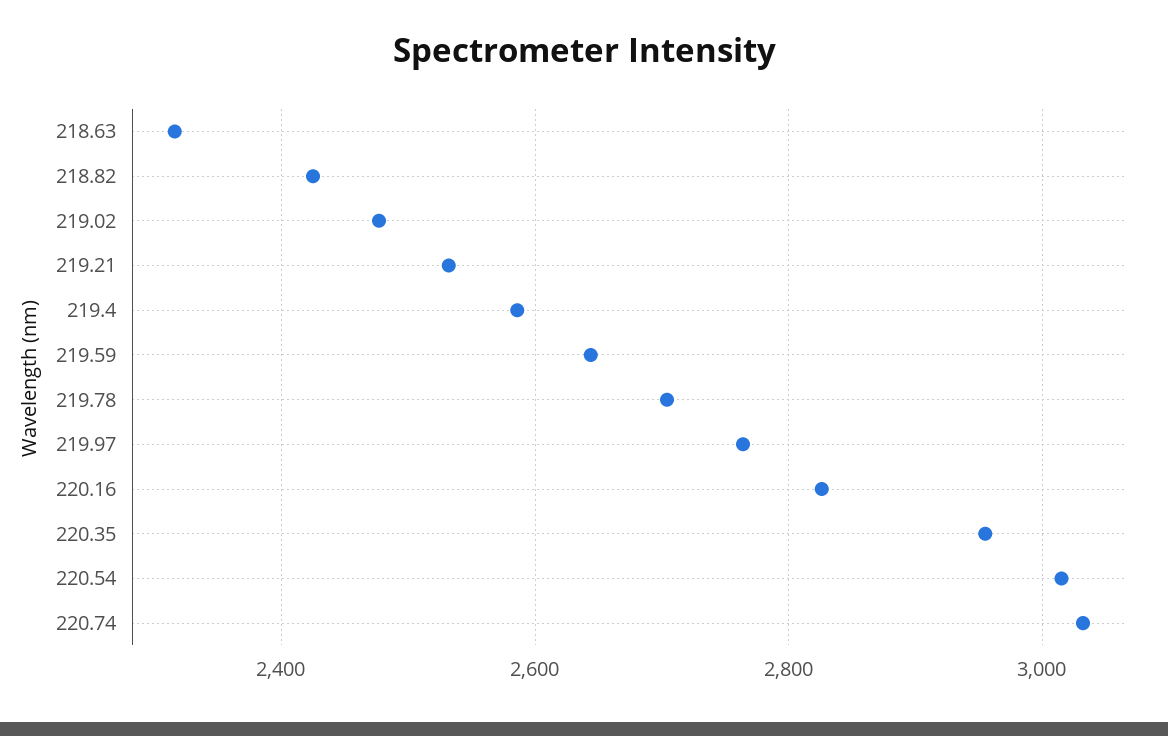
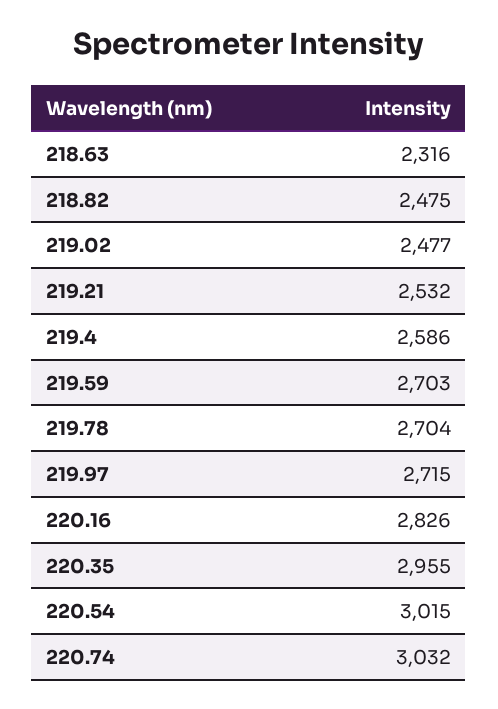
218.82: 2420 -> 2475
219.59: 2640 -> 2703
219.97: 2760 -> 2715

